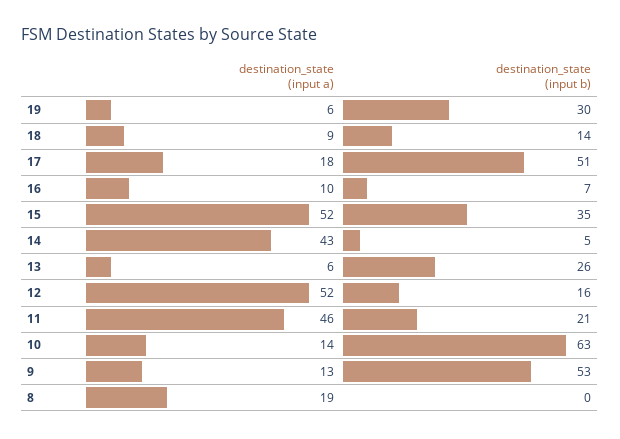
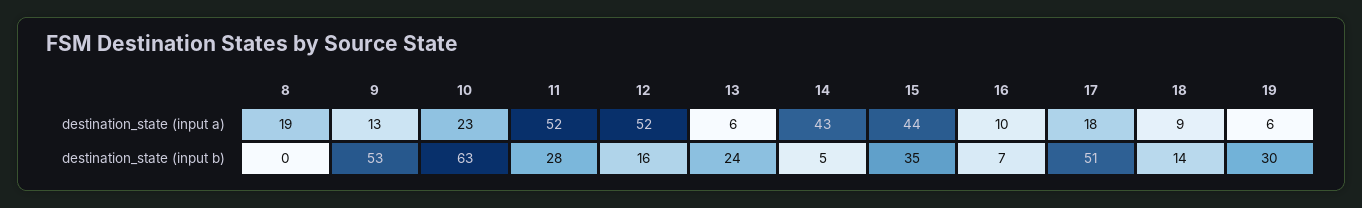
destination_state (input a), 15: 52 -> 44
destination_state (input b), 13: 26 -> 24
destination_state (input a), 11: 46 -> 52
destination_state (input b), 11: 21 -> 28
destination_state (input a), 10: 14 -> 23

